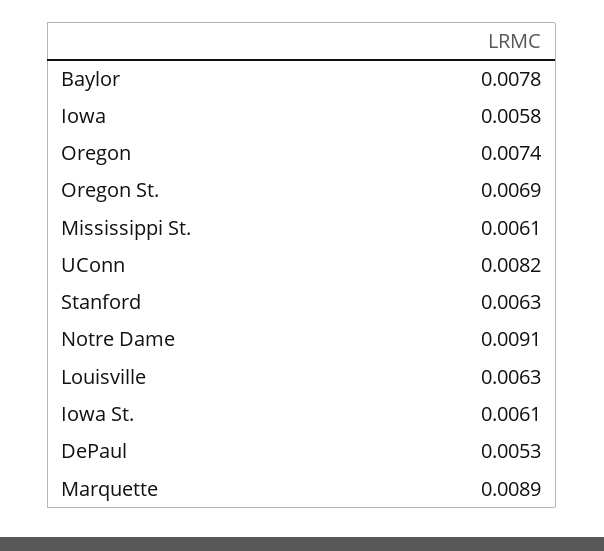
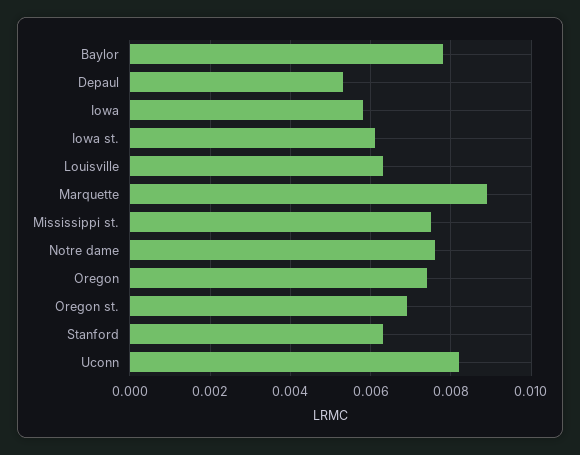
Mississippi St.: 0.0061 -> 0.0075
Notre Dame: 0.0091 -> 0.0075

